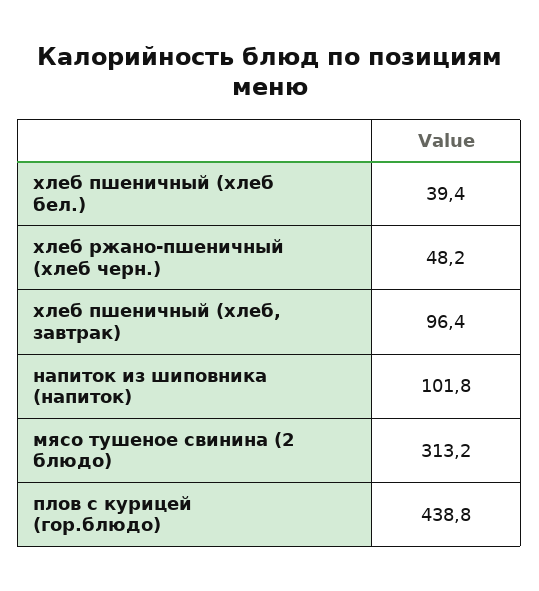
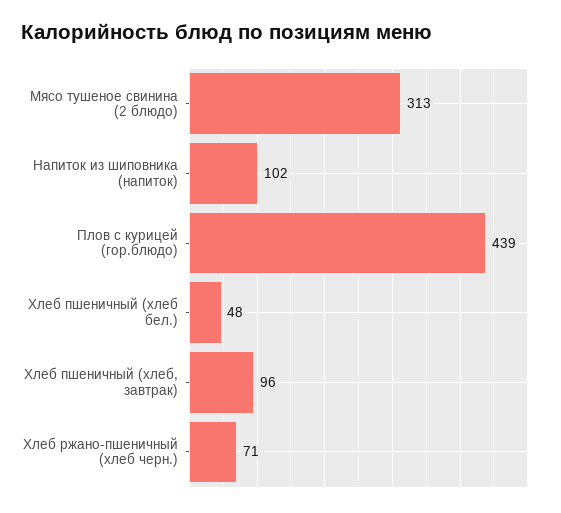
хлеб пшеничный (хлеб бел.): 39.4 -> 48
хлеб ржано-пшеничный (хлеб черн.): 48.2 -> 71

